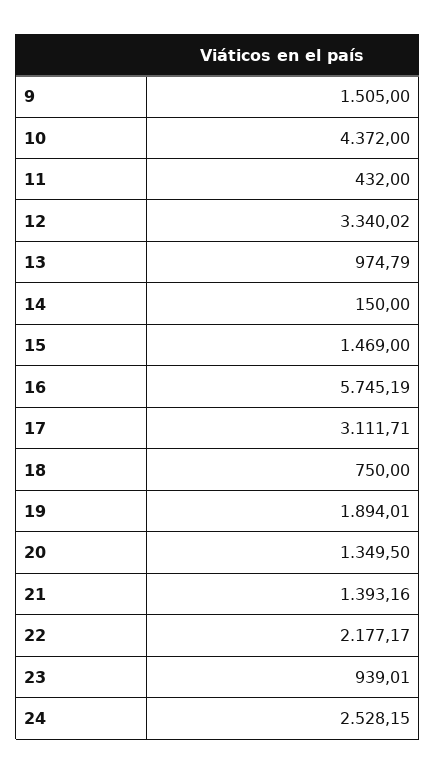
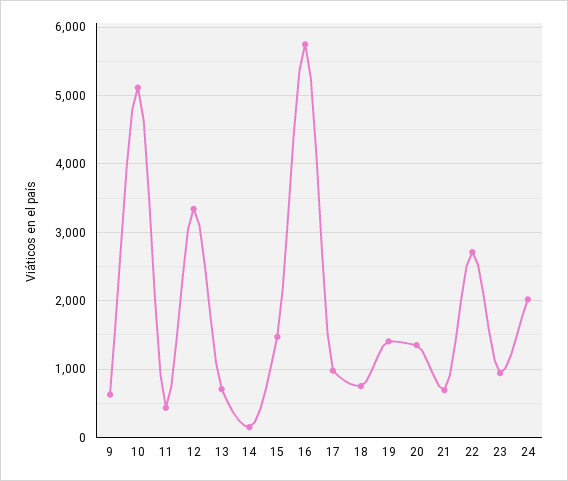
9: 1505 -> 600
10: 4372 -> 5100
13: 974.79 -> 700
17: 3111.71 -> 1000
19: 1894.01 -> 1400
21: 1393.16 -> 700
22: 2177.17 -> 2700
24: 2528.15 -> 2000

